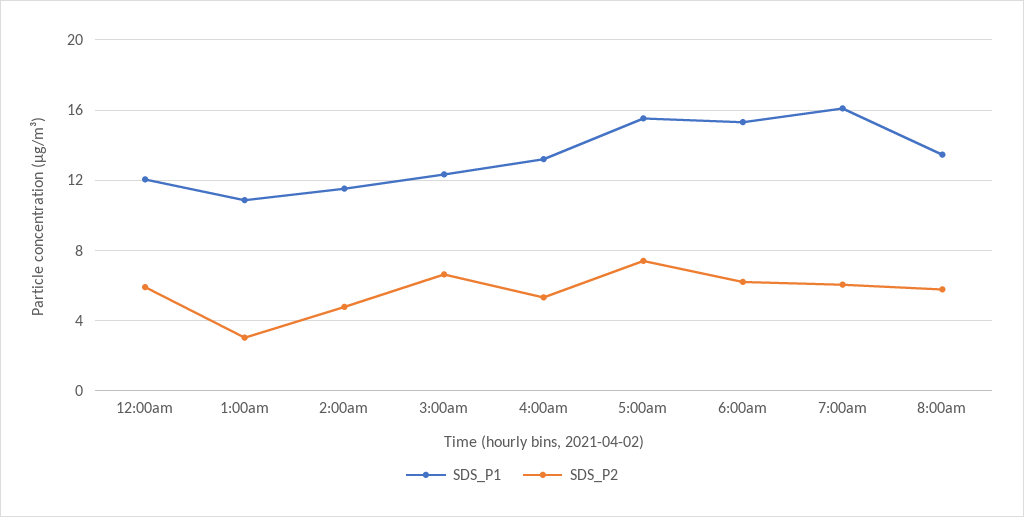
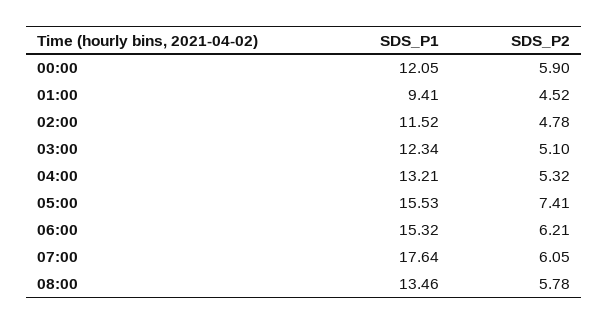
SDS_P1, 1:00am: 11 -> 9.41
SDS_P2, 1:00am: 3 -> 4.52
SDS_P2, 3:00am: 6.5 -> 5.1
SDS_P1, 7:00am: 16 -> 17.64

